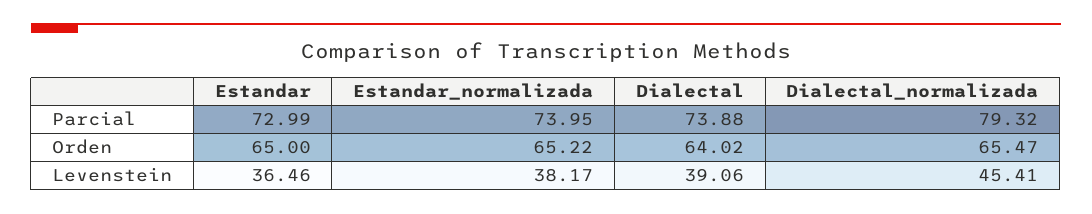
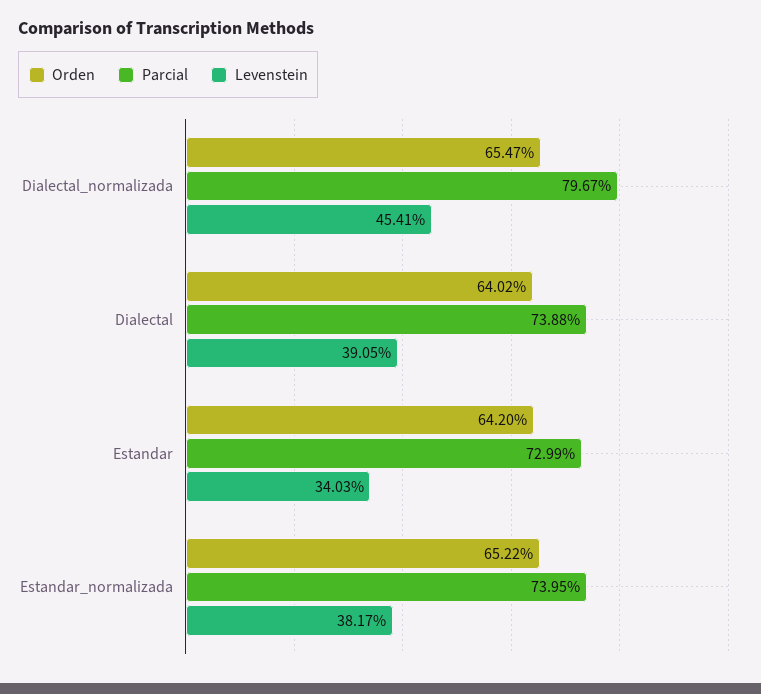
Parcial, Dialectal_normalizada: 79.32 -> 79.67
Orden, Estandar: 65 -> 64.2
Levenstein, Estandar: 36.46 -> 34.03
Levenstein, Dialectal: 39.06 -> 39.05

